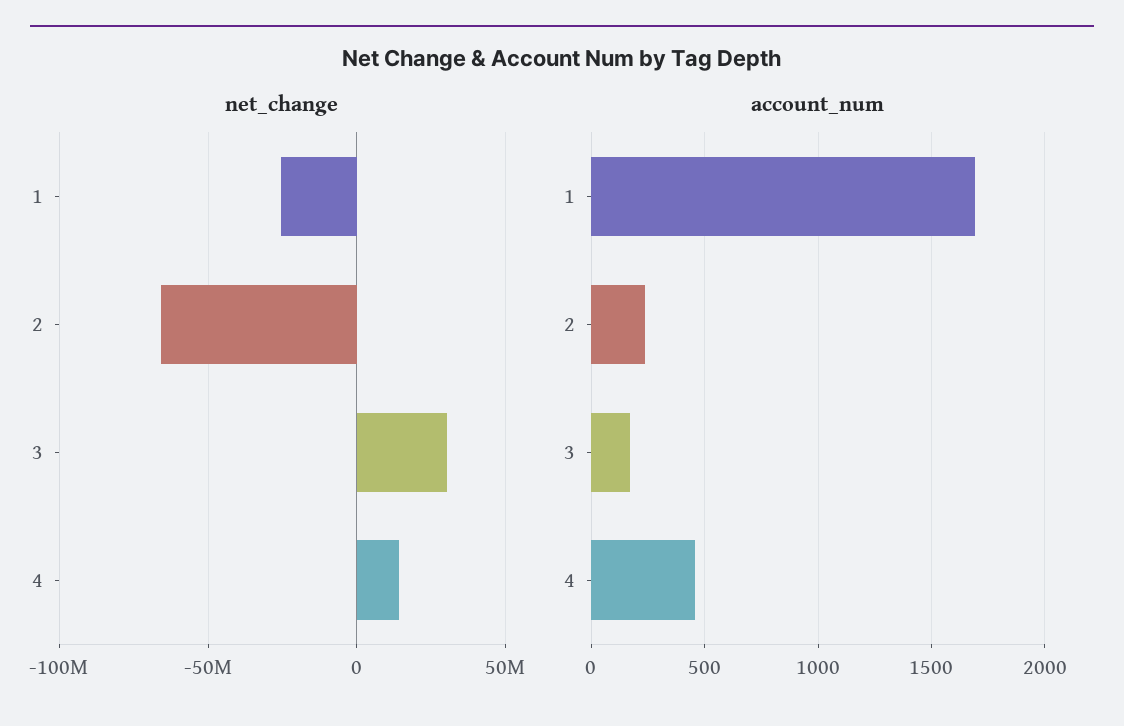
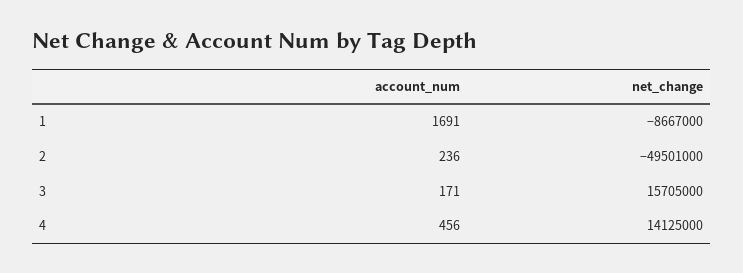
net_change, 1: -25000000 -> -8667000
net_change, 2: -65000000 -> -49501000
net_change, 3: 30000000 -> 15705000

